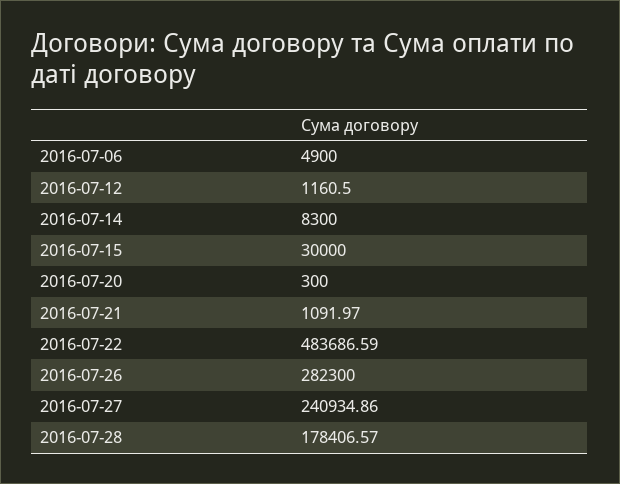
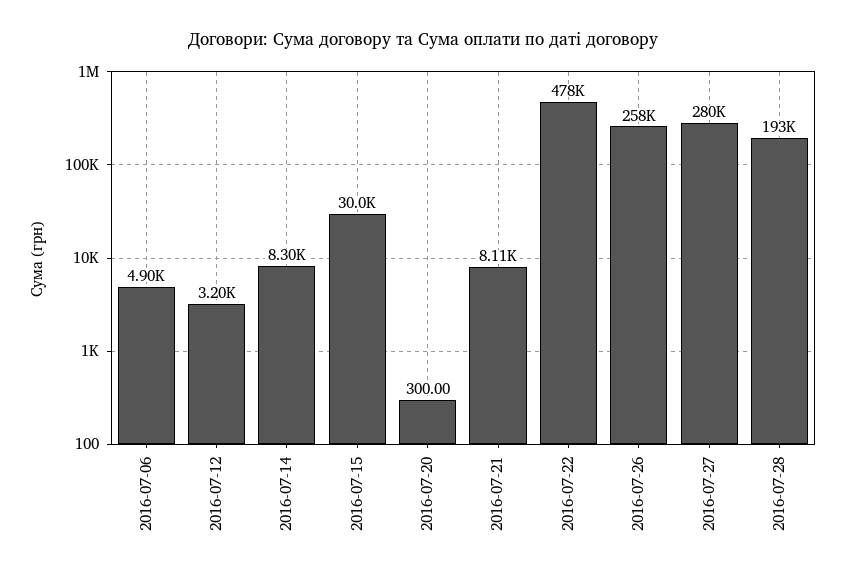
2016-07-12: 1160.5 -> 3200
2016-07-21: 1091.97 -> 8110
2016-07-22: 483686.59 -> 478000
2016-07-26: 282300 -> 258000
2016-07-27: 240934.86 -> 280000
2016-07-28: 178406.57 -> 193000

